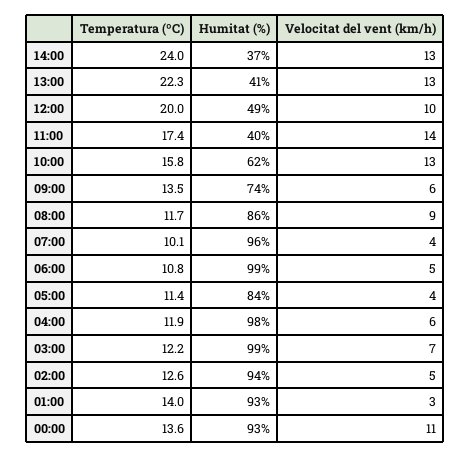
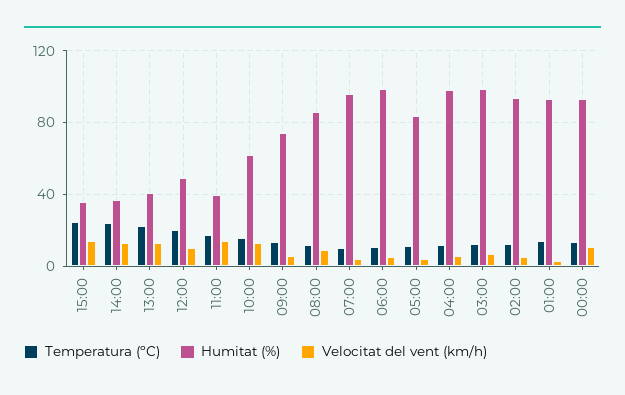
Temperatura (ºC), 15:00: none -> 25
Humitat (%), 15:00: none -> 35
Velocitat del vent (km/h), 15:00: none -> 15

